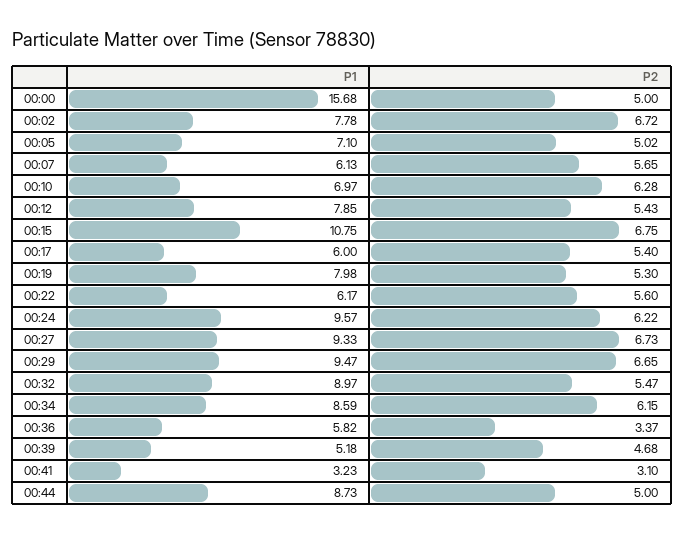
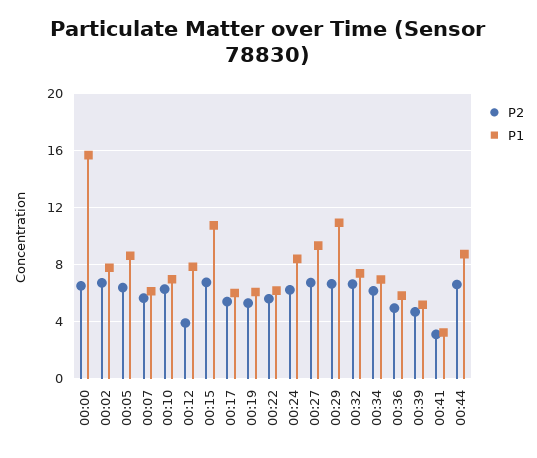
P2, 00:00: 5 -> 6.5
P1, 00:05: 7.1 -> 8.5
P2, 00:05: 5.02 -> 6.5
P2, 00:12: 5.43 -> 4
P1, 00:19: 7.98 -> 6
P1, 00:24: 9.57 -> 8.5
P1, 00:29: 9.47 -> 11
P1, 00:32: 8.97 -> 7.5
P2, 00:32: 5.47 -> 6.5
P1, 00:34: 8.59 -> 7
P2, 00:36: 3.37 -> 5
P2, 00:44: 5 -> 6.5

